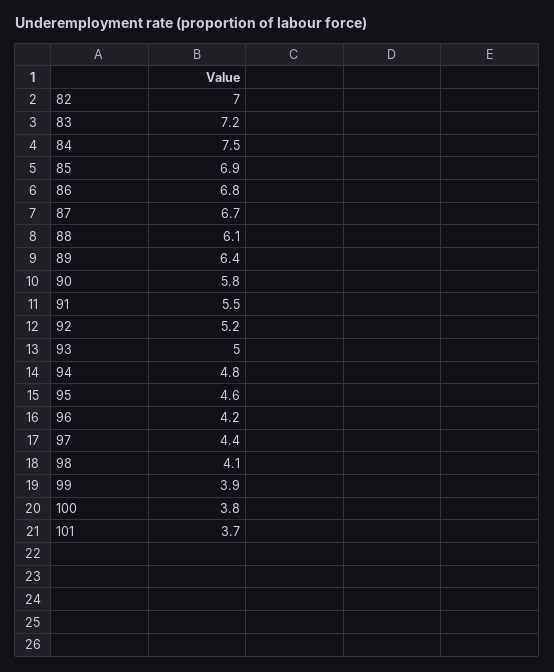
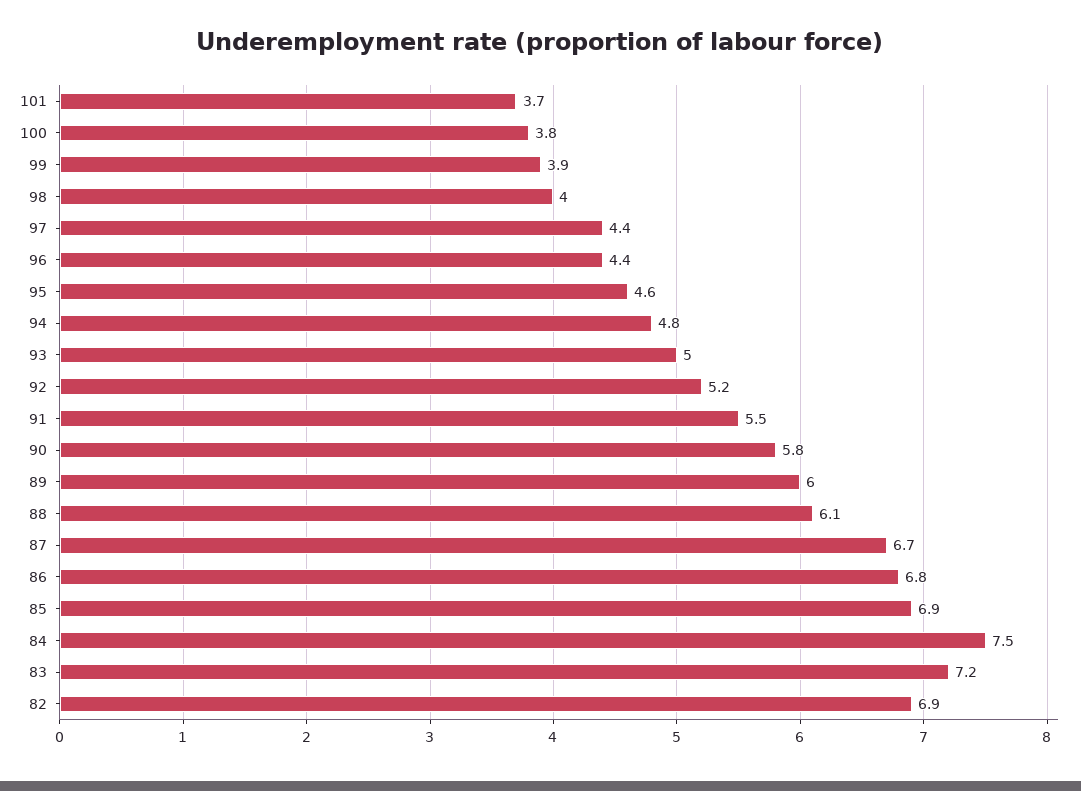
82: 7 -> 6.9
89: 6.4 -> 6
96: 4.2 -> 4.4
98: 4.1 -> 4

